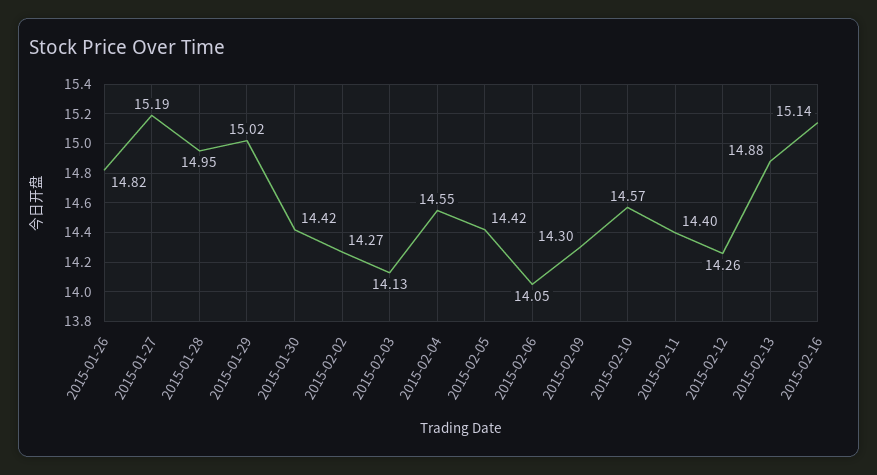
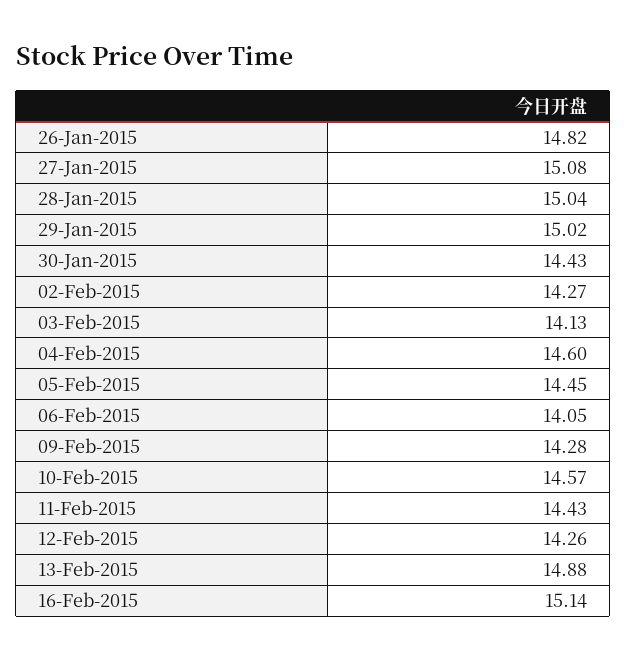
2015-01-27: 15.19 -> 15.08
2015-01-28: 14.95 -> 15.04
2015-01-30: 14.42 -> 14.43
2015-02-04: 14.55 -> 14.6
2015-02-05: 14.42 -> 14.45
2015-02-09: 14.3 -> 14.28
2015-02-11: 14.4 -> 14.43

